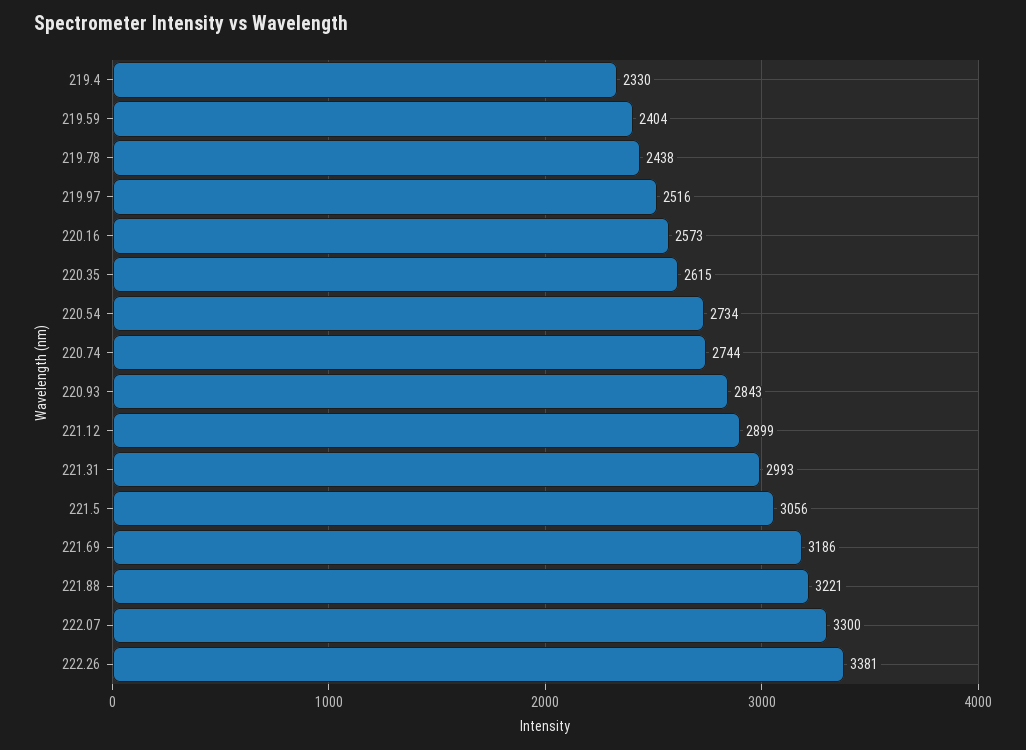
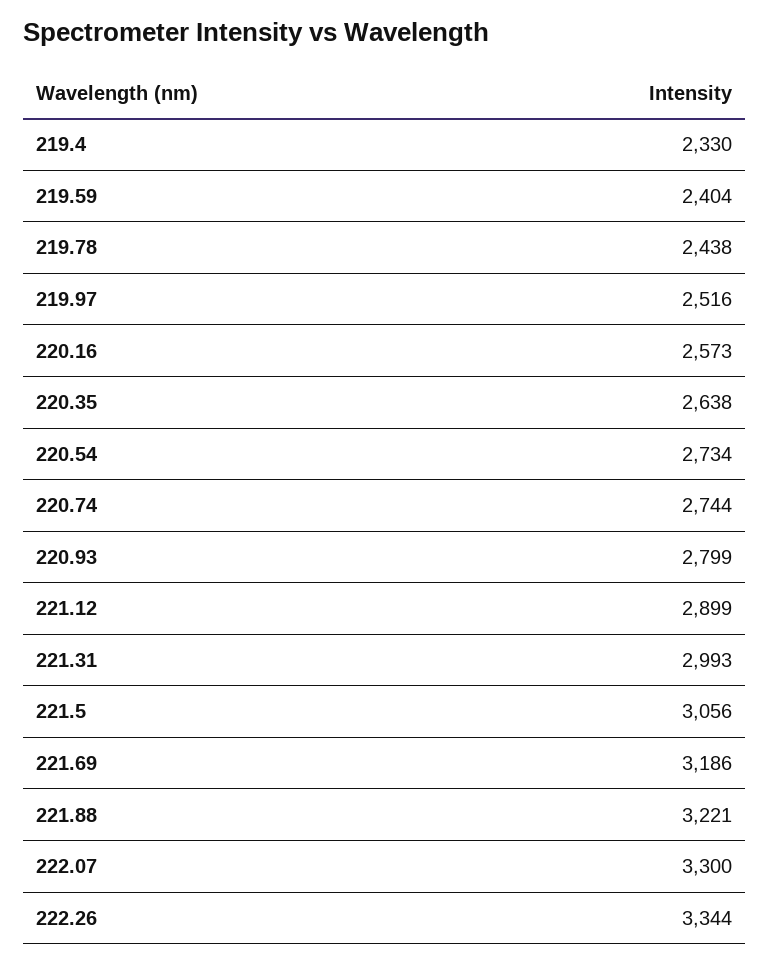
220.35: 2615 -> 2638
220.93: 2843 -> 2799
222.26: 3381 -> 3344

